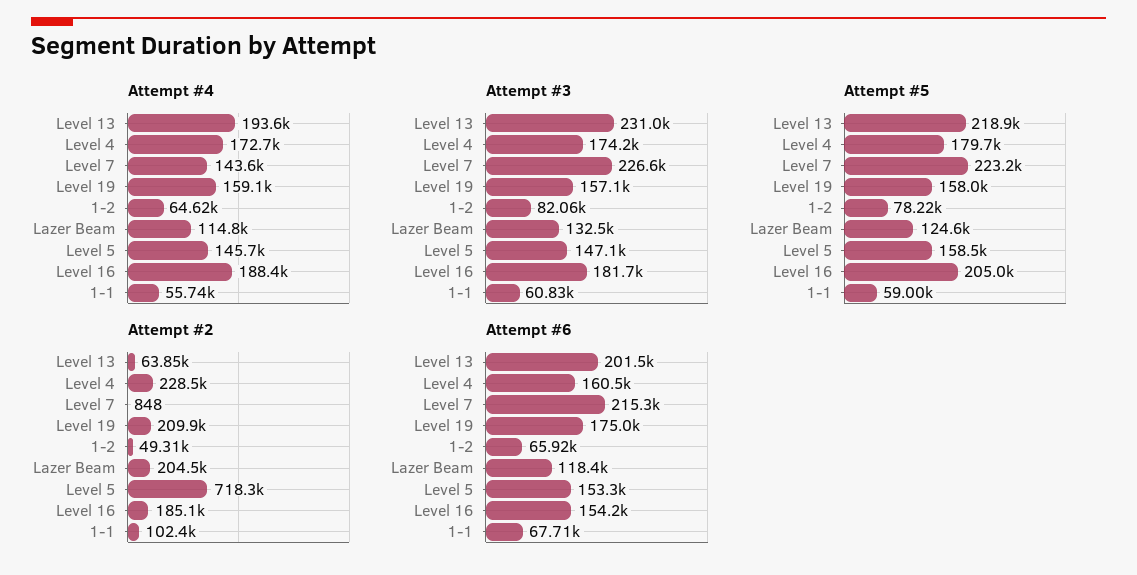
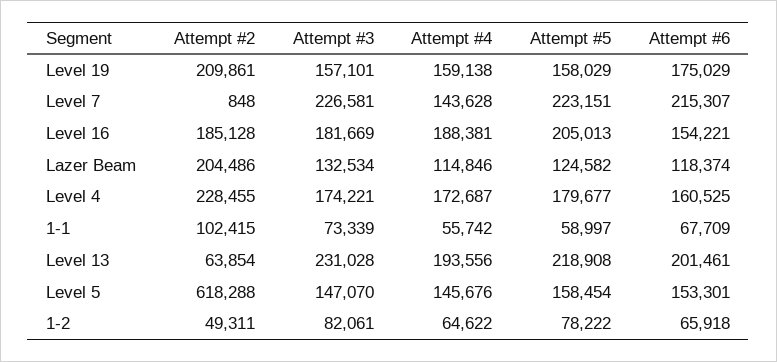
Attempt #3, 1-1: 60830 -> 73339
Attempt #2, Level 5: 718300 -> 618288

